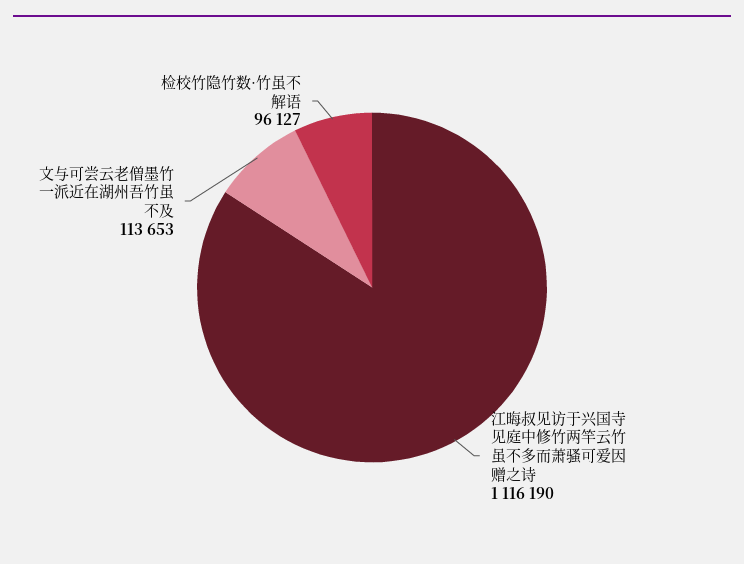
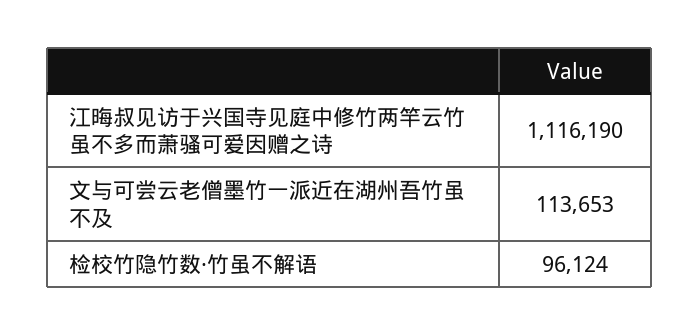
检校竹隐竹数·竹虽不解语: 96127 -> 96124

